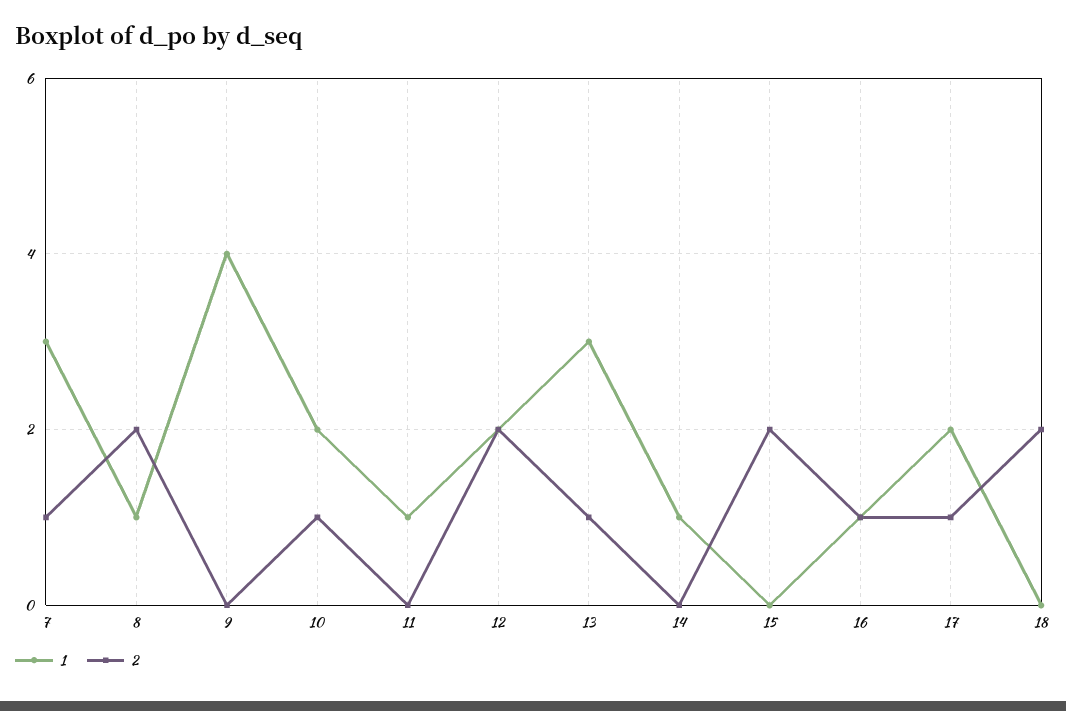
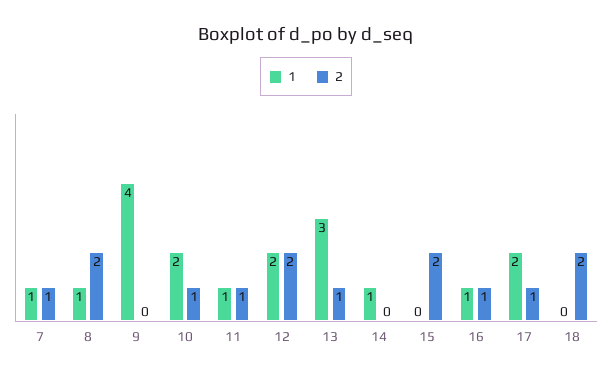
1, 7: 3 -> 1
2, 11: 0 -> 1

